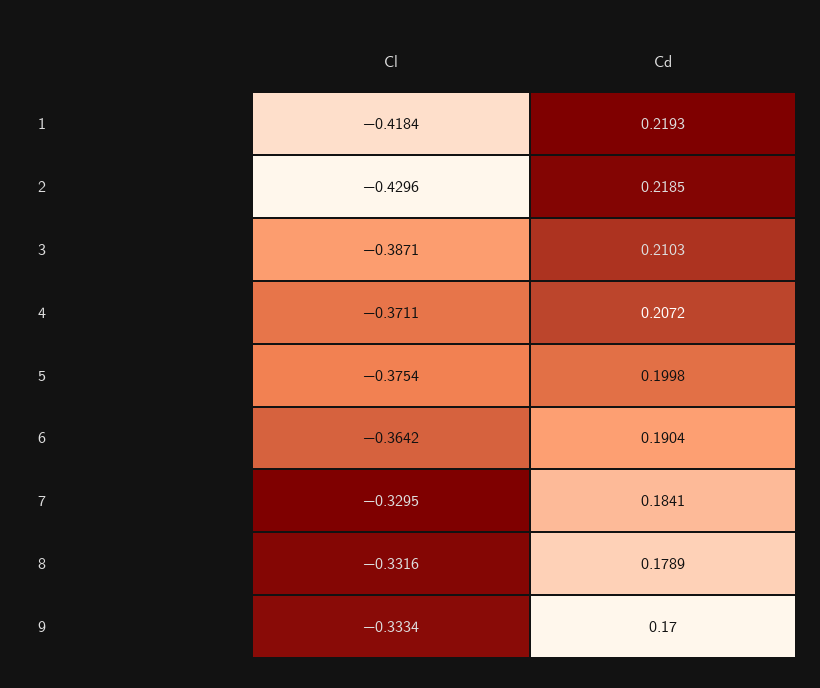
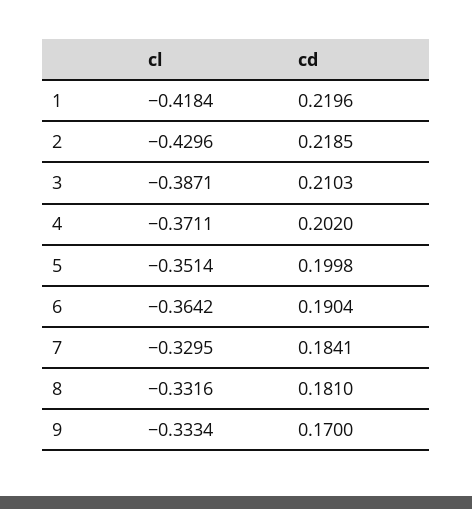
Cd, 1: 0.2193 -> 0.2196
Cd, 4: 0.2072 -> 0.202
Cl, 5: -0.3754 -> -0.3514
Cd, 8: 0.1789 -> 0.181

